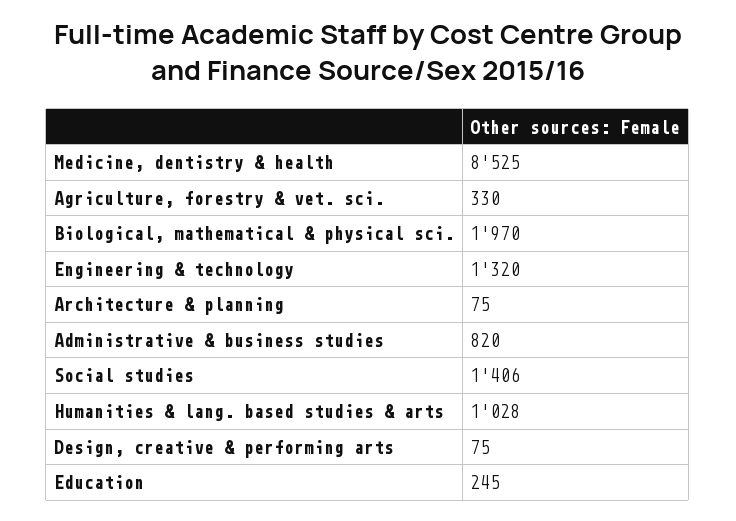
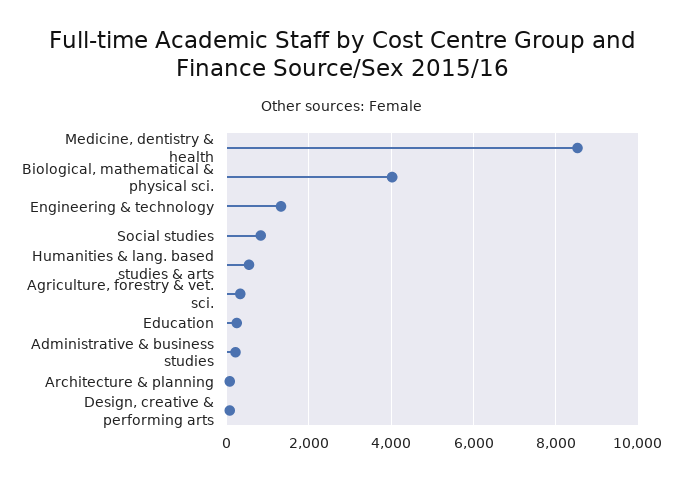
Biological, mathematical & physical sci.: 1970 -> 4000
Administrative & business studies: 820 -> 200
Social studies: 1406 -> 800
Humanities & lang. based studies & arts: 1028 -> 600

